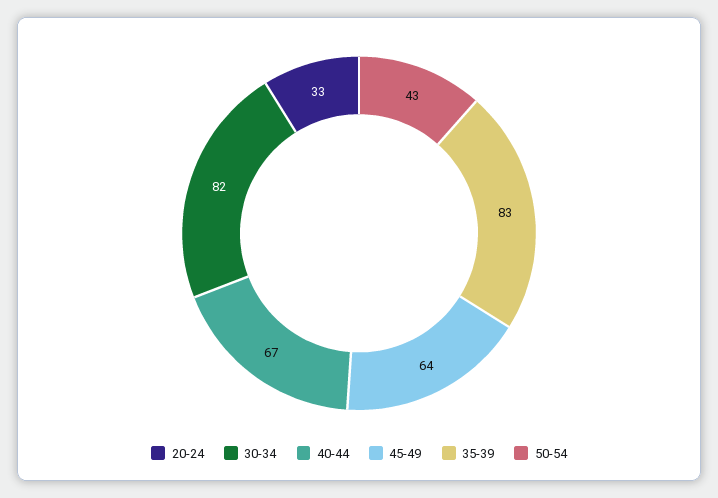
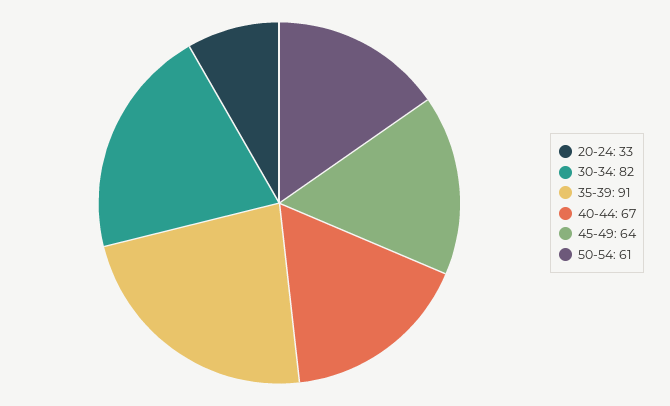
35-39: 83 -> 91
50-54: 43 -> 61

